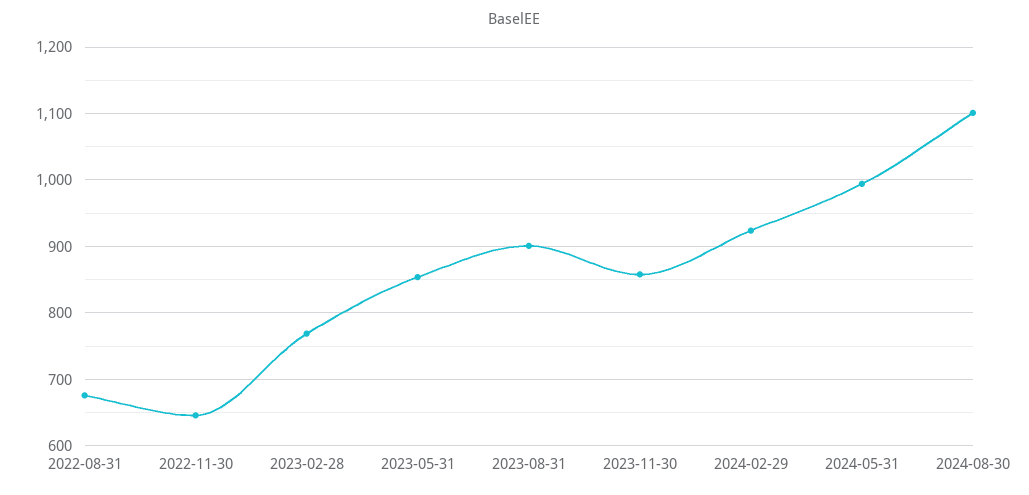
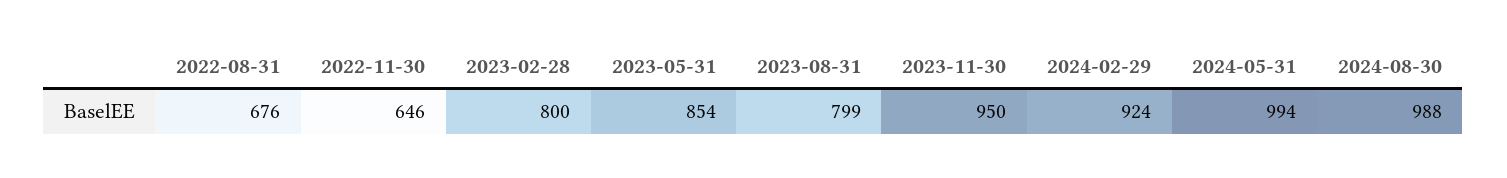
2023-02-28: 770 -> 800
2023-08-31: 900 -> 799
2023-11-30: 860 -> 950
2024-08-30: 1100 -> 988

